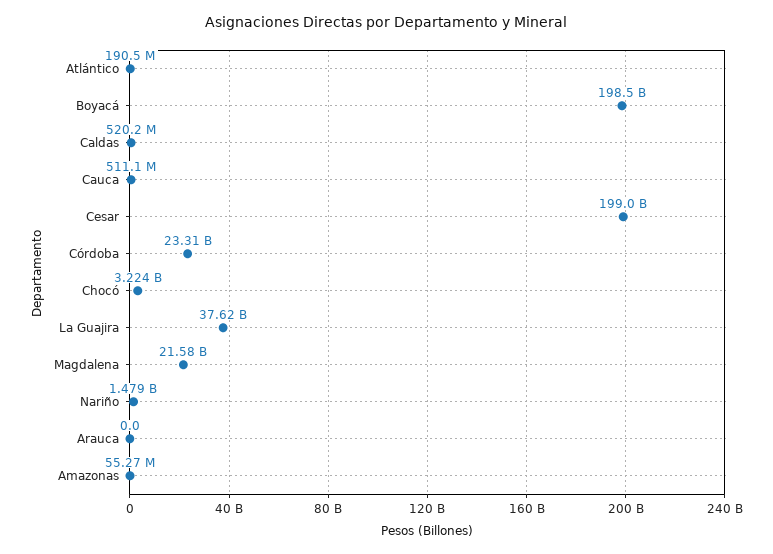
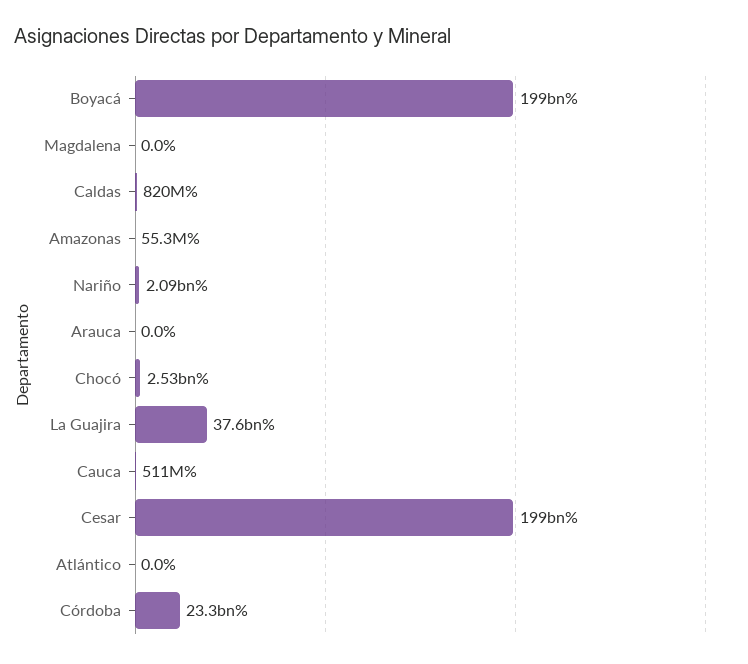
Atlántico: 190500000 -> 0
Caldas: 520200000 -> 820000000
Chocó: 3224000000 -> 2530000000
Magdalena: 21580000000 -> 0
Nariño: 1479000000 -> 2090000000

